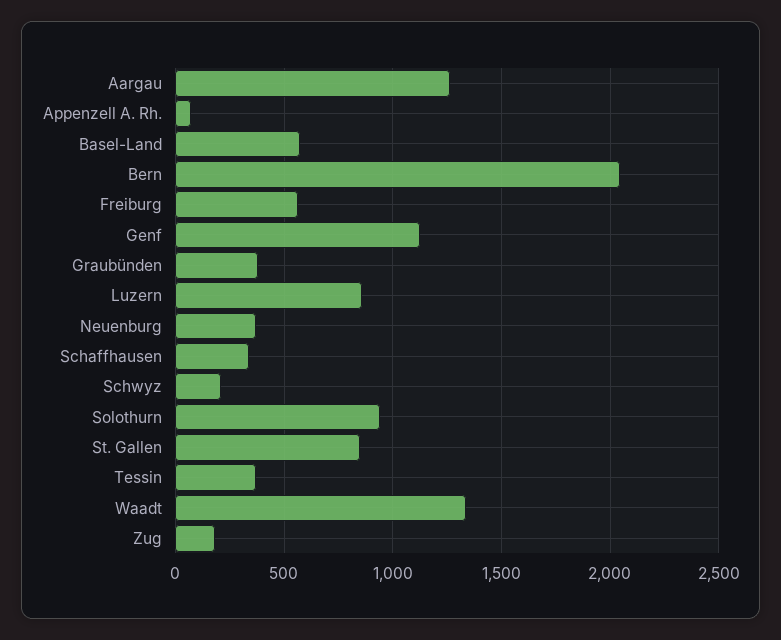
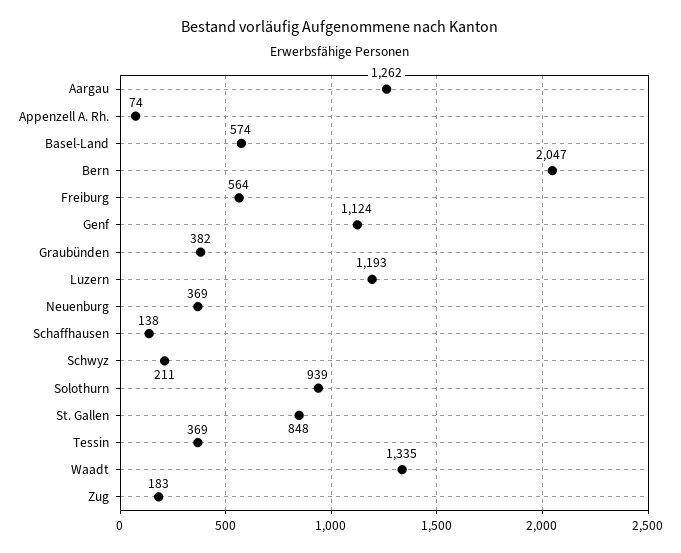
Luzern: 850 -> 1193
Schaffhausen: 350 -> 138

